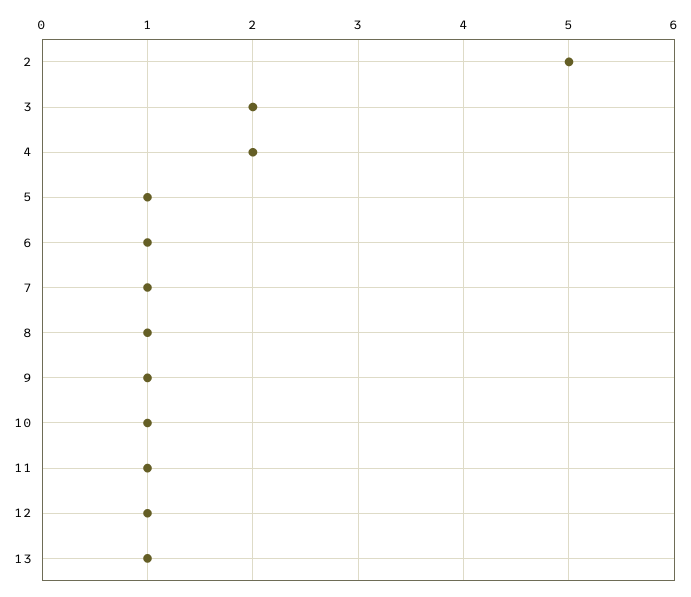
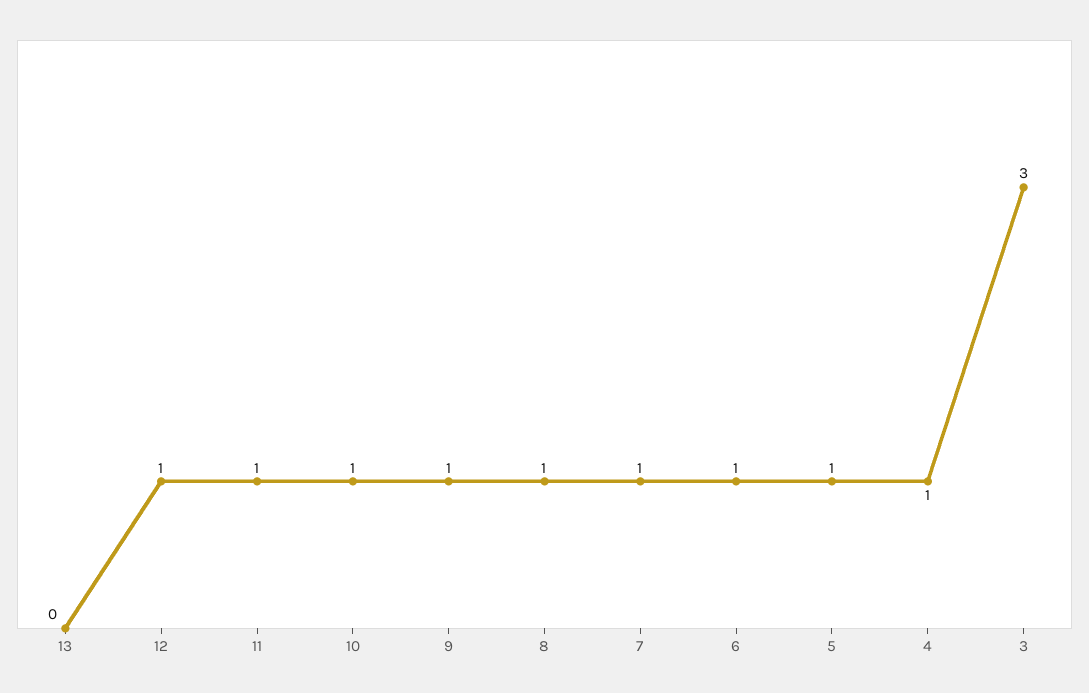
2: 5 -> none
3: 2 -> 3
4: 2 -> 1
13: 1 -> 0

